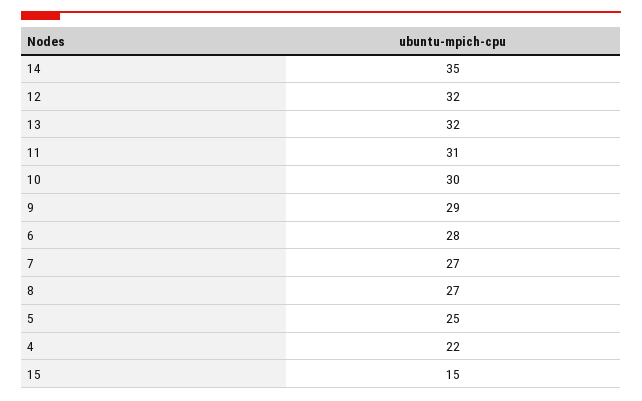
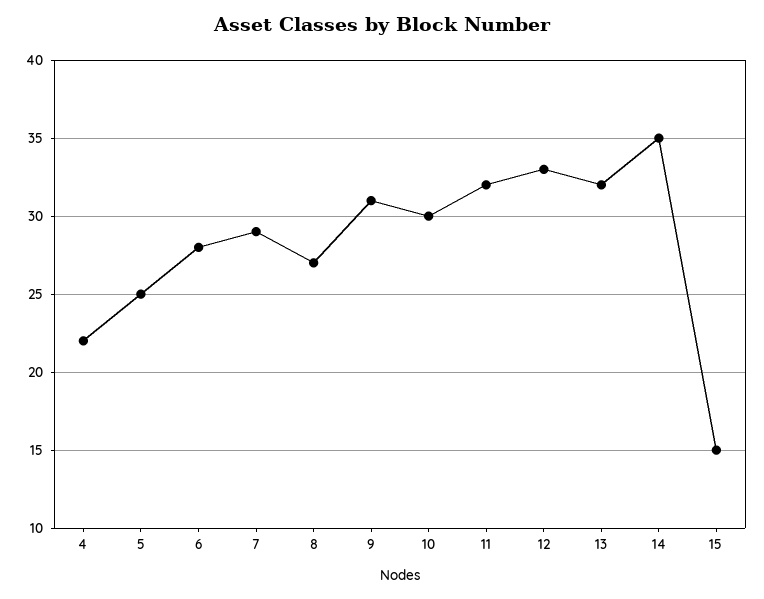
12: 32 -> 33
11: 31 -> 32
9: 29 -> 31
7: 27 -> 29

